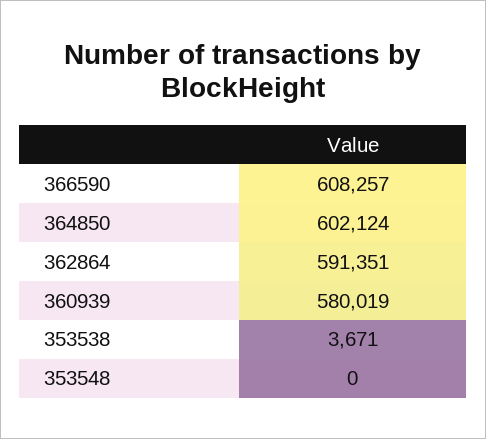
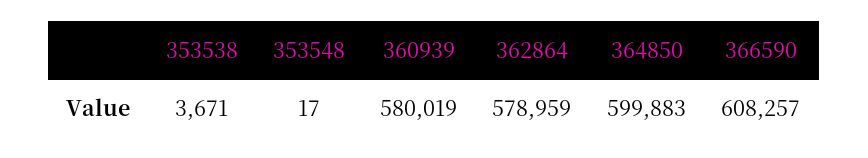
364850: 602124 -> 599883
362864: 591351 -> 578959
353548: 0 -> 17

